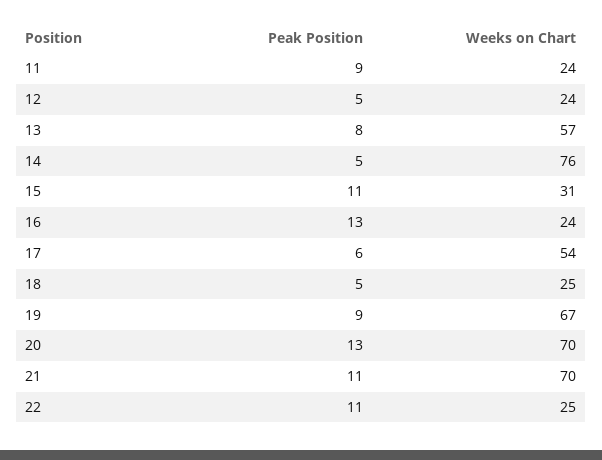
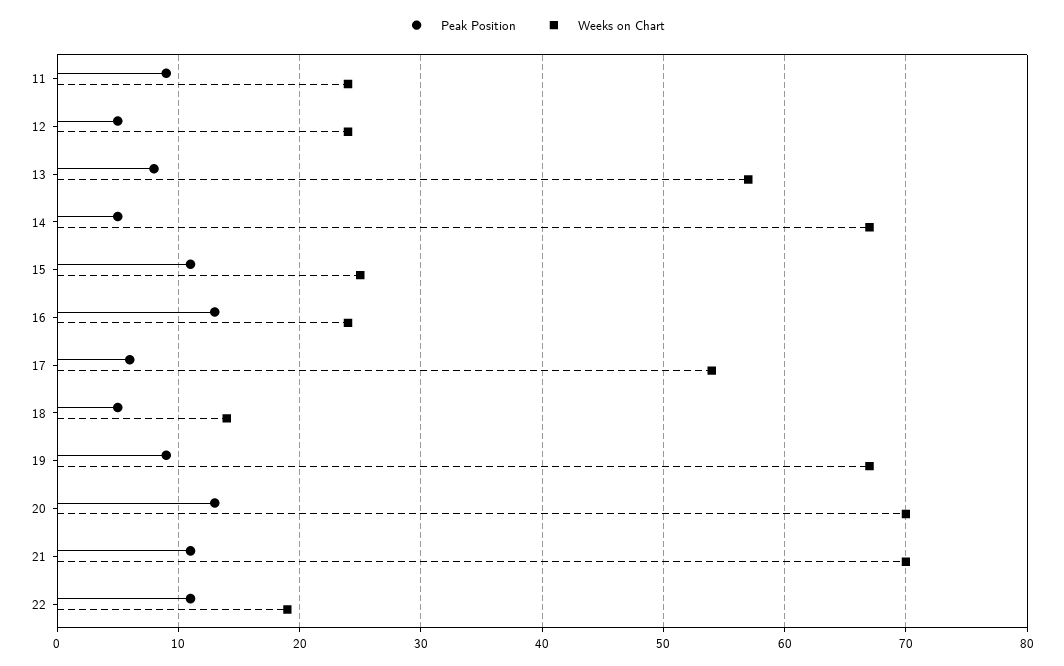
Weeks on Chart, 14: 76 -> 67
Weeks on Chart, 15: 31 -> 25
Weeks on Chart, 18: 25 -> 14
Weeks on Chart, 22: 25 -> 19

